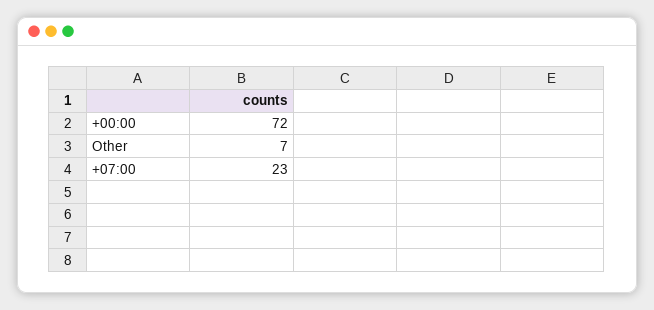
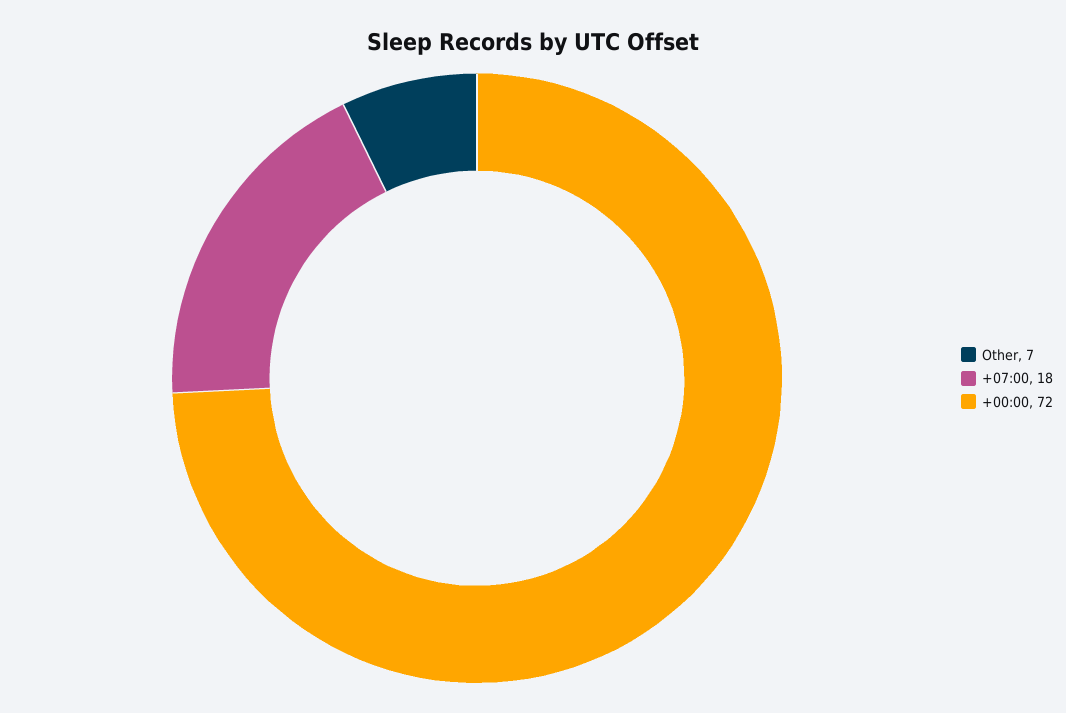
+07:00: 23 -> 18

